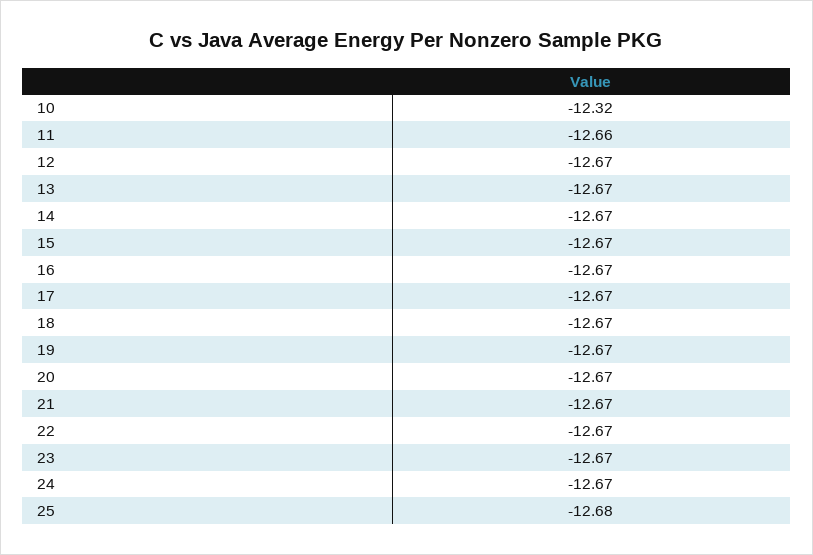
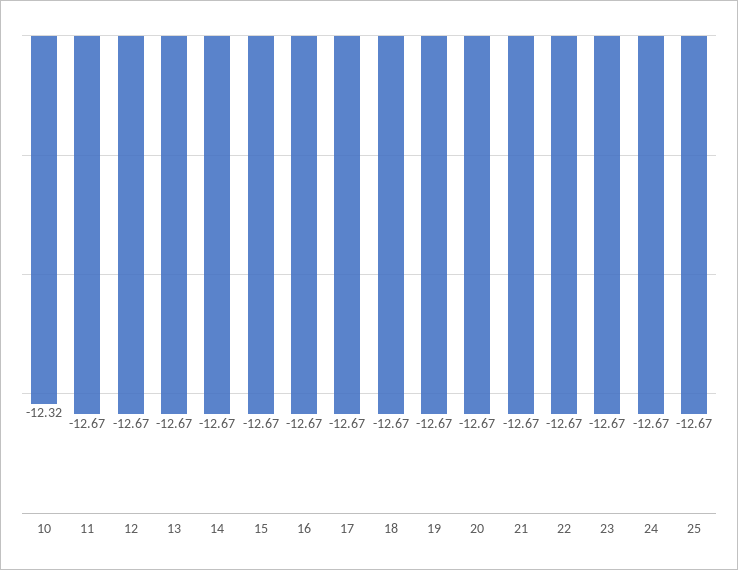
11: -12.66 -> -12.67
25: -12.68 -> -12.67

